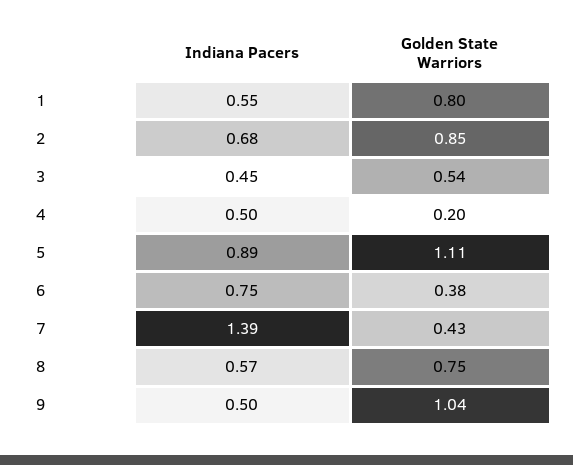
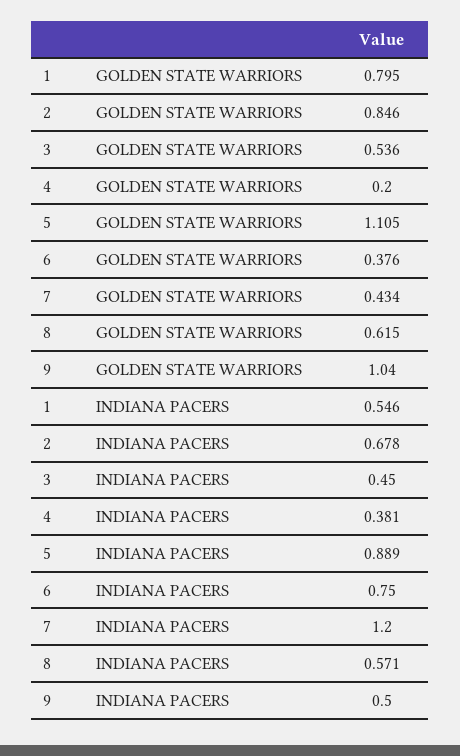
Indiana Pacers, 4: 0.5 -> 0.381
Indiana Pacers, 7: 1.39 -> 1.2
Golden State Warriors, 8: 0.75 -> 0.615

